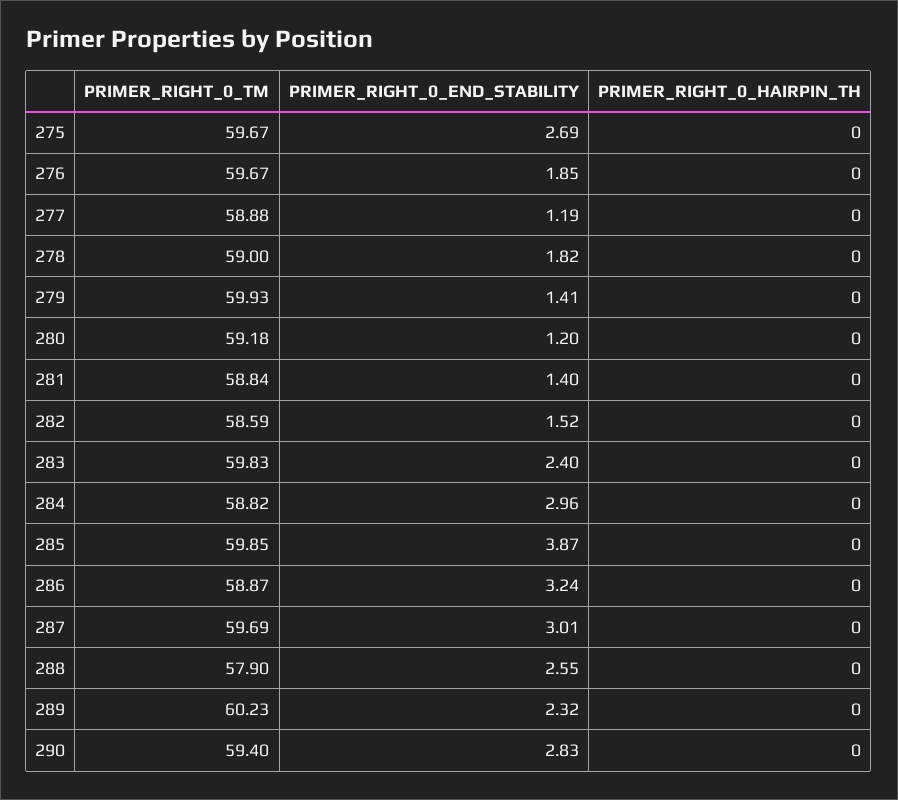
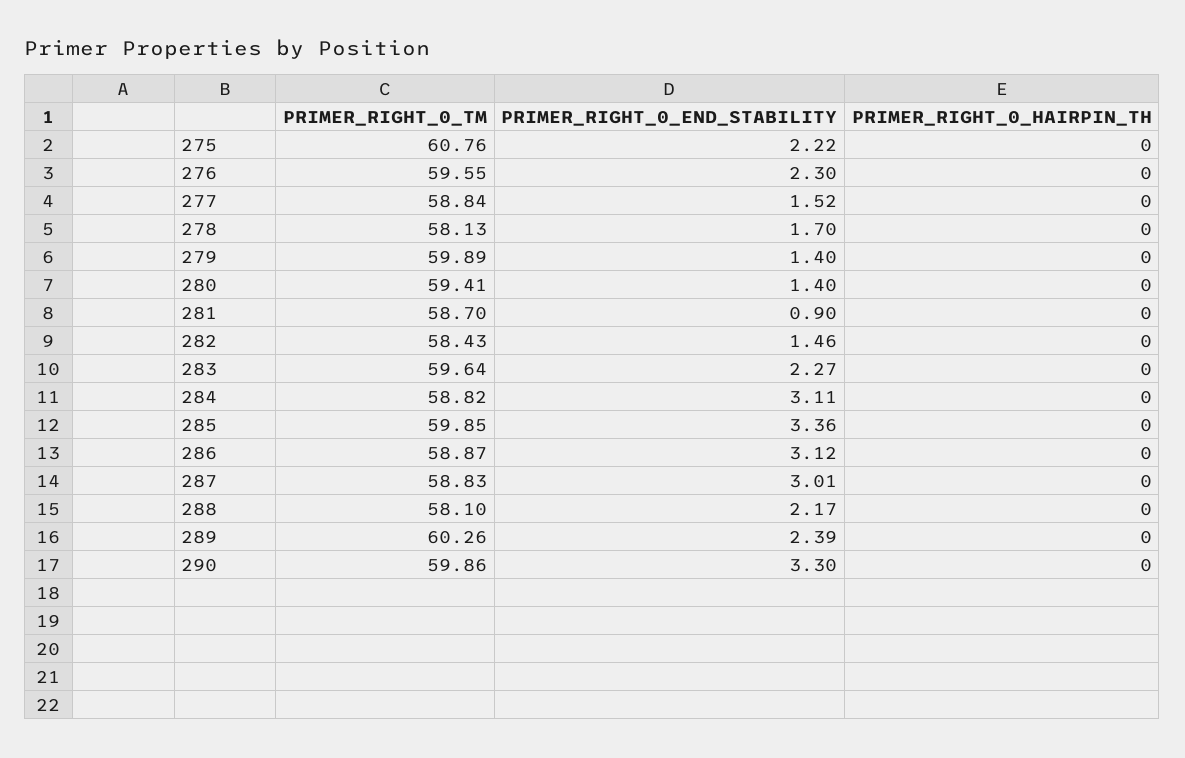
PRIMER_RIGHT_0_TM, 275: 59.67 -> 60.76
PRIMER_RIGHT_0_END_STABILITY, 275: 2.69 -> 2.22
PRIMER_RIGHT_0_TM, 276: 59.67 -> 59.55
PRIMER_RIGHT_0_END_STABILITY, 276: 1.85 -> 2.3
PRIMER_RIGHT_0_TM, 277: 58.88 -> 58.84
PRIMER_RIGHT_0_END_STABILITY, 277: 1.19 -> 1.52
PRIMER_RIGHT_0_TM, 278: 59 -> 58.13
PRIMER_RIGHT_0_END_STABILITY, 278: 1.82 -> 1.7
PRIMER_RIGHT_0_TM, 279: 59.93 -> 59.89
PRIMER_RIGHT_0_END_STABILITY, 279: 1.41 -> 1.4
PRIMER_RIGHT_0_TM, 280: 59.18 -> 59.41
PRIMER_RIGHT_0_END_STABILITY, 280: 1.2 -> 1.4
PRIMER_RIGHT_0_TM, 281: 58.84 -> 58.7
PRIMER_RIGHT_0_END_STABILITY, 281: 1.4 -> 0.9
PRIMER_RIGHT_0_TM, 282: 58.59 -> 58.43
PRIMER_RIGHT_0_END_STABILITY, 282: 1.52 -> 1.46
PRIMER_RIGHT_0_TM, 283: 59.83 -> 59.64
PRIMER_RIGHT_0_END_STABILITY, 283: 2.4 -> 2.27
PRIMER_RIGHT_0_END_STABILITY, 284: 2.96 -> 3.11
PRIMER_RIGHT_0_END_STABILITY, 285: 3.87 -> 3.36
PRIMER_RIGHT_0_END_STABILITY, 286: 3.24 -> 3.12
PRIMER_RIGHT_0_TM, 287: 59.69 -> 58.83
PRIMER_RIGHT_0_TM, 288: 57.9 -> 58.1
PRIMER_RIGHT_0_END_STABILITY, 288: 2.55 -> 2.17
PRIMER_RIGHT_0_TM, 289: 60.23 -> 60.26
PRIMER_RIGHT_0_END_STABILITY, 289: 2.32 -> 2.39
PRIMER_RIGHT_0_TM, 290: 59.4 -> 59.86
PRIMER_RIGHT_0_END_STABILITY, 290: 2.83 -> 3.3

